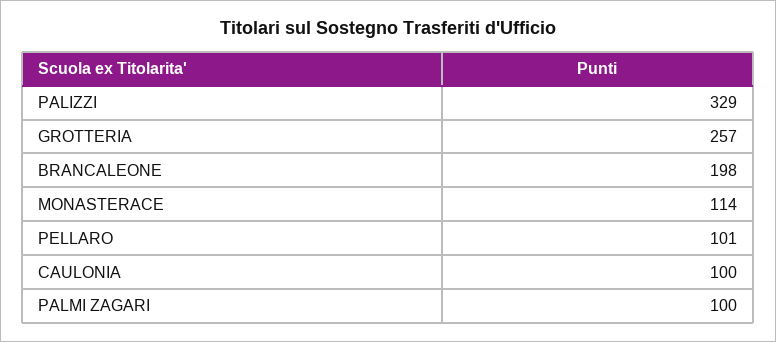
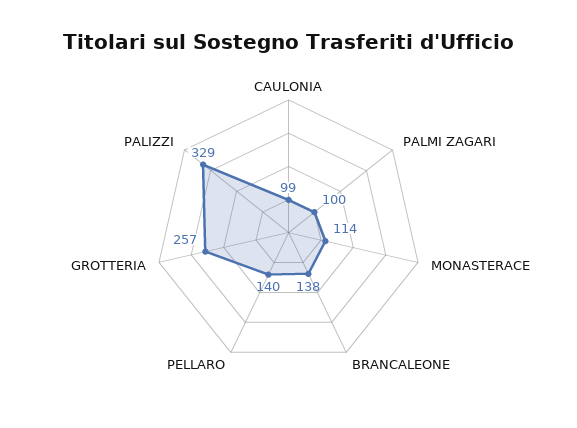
BRANCALEONE: 198 -> 138
PELLARO: 101 -> 140
CAULONIA: 100 -> 99

